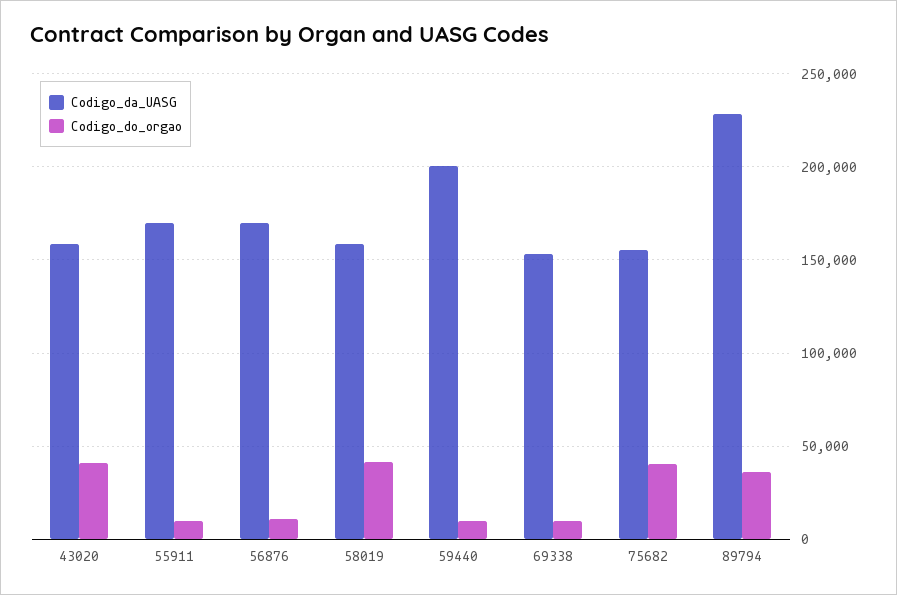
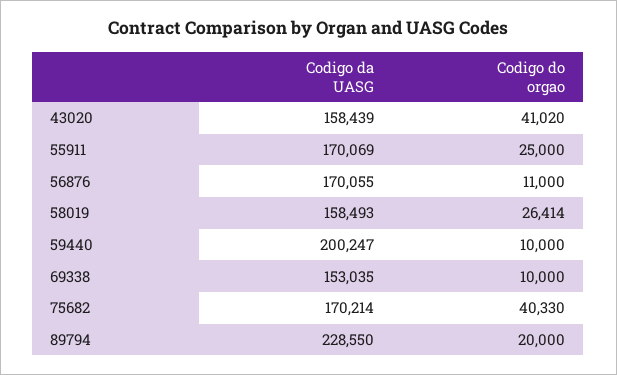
Codigo_do_orgao, 55911: 10000 -> 25000
Codigo_do_orgao, 58019: 40000 -> 26414
Codigo_da_UASG, 75682: 155000 -> 170214
Codigo_do_orgao, 89794: 35000 -> 20000

